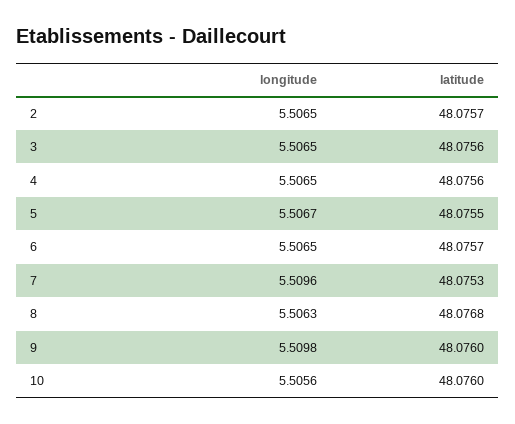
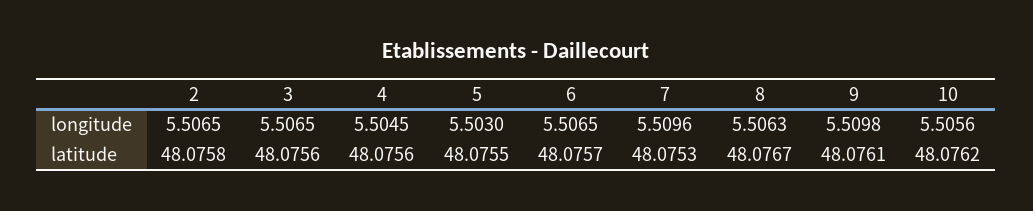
latitude, 2: 48.0757 -> 48.0758
longitude, 4: 5.5065 -> 5.5045
longitude, 5: 5.5067 -> 5.503
latitude, 8: 48.0768 -> 48.0767
latitude, 9: 48.076 -> 48.0761
latitude, 10: 48.076 -> 48.0762

